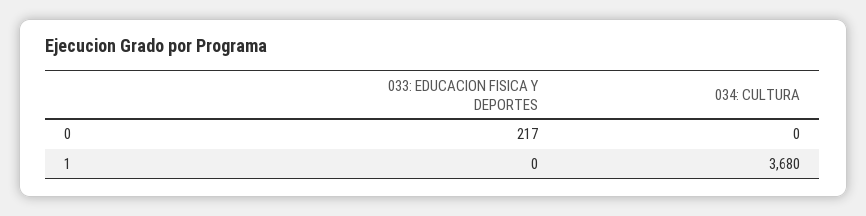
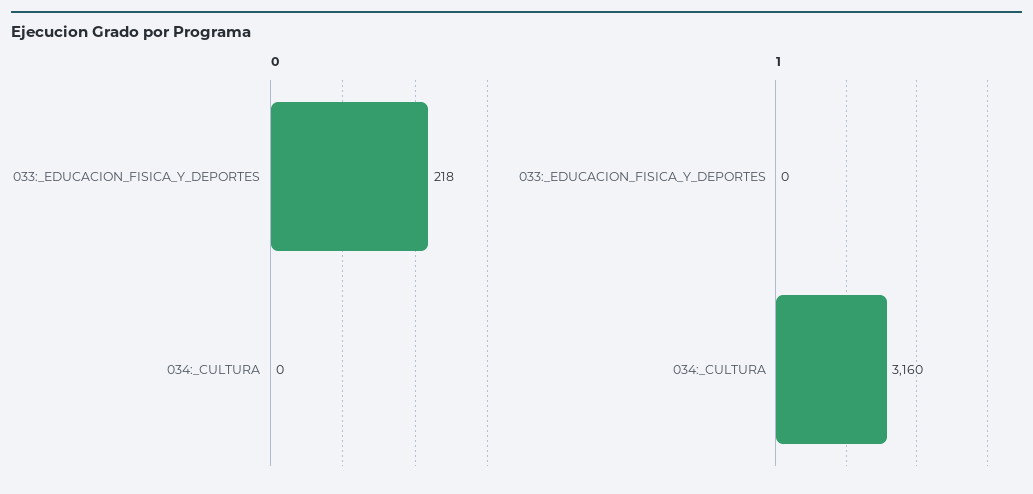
0, 033: EDUCACION FISICA Y DEPORTES: 217 -> 218
1, 034: CULTURA: 3680 -> 3160

